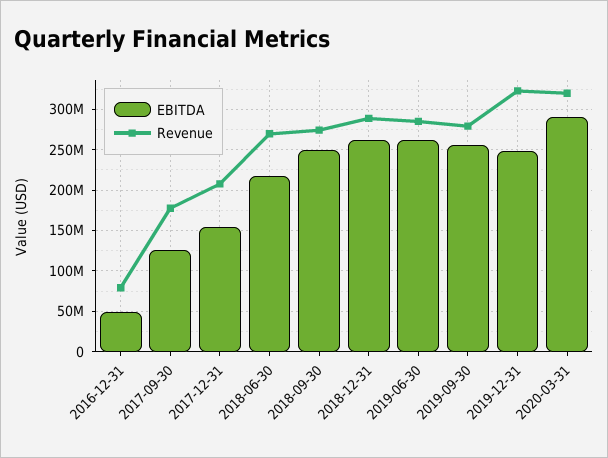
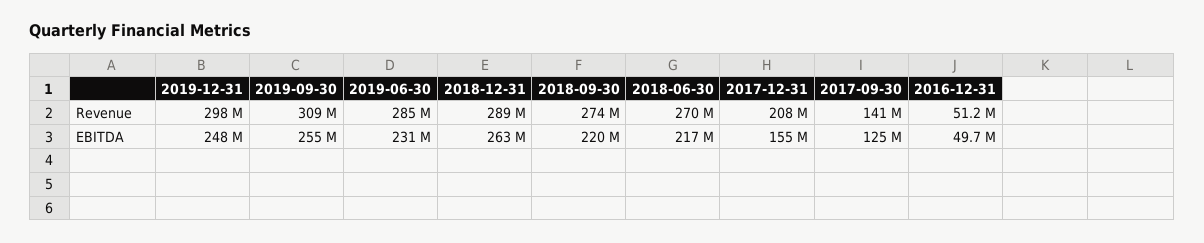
Revenue, 2016-12-31: 80000000 -> 51200000
Revenue, 2017-09-30: 180000000 -> 141000000
EBITDA, 2018-09-30: 250000000 -> 220000000
EBITDA, 2019-06-30: 260000000 -> 231000000
Revenue, 2019-09-30: 280000000 -> 309000000
Revenue, 2019-12-31: 320000000 -> 298000000
EBITDA, 2020-03-31: 290000000 -> none
Revenue, 2020-03-31: 320000000 -> none

